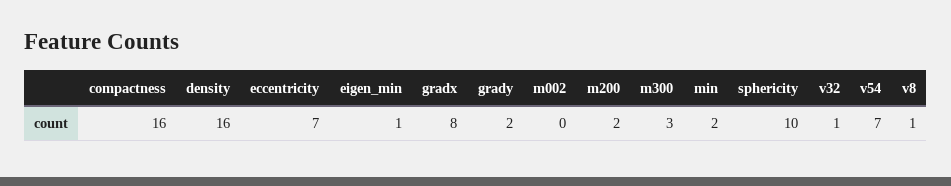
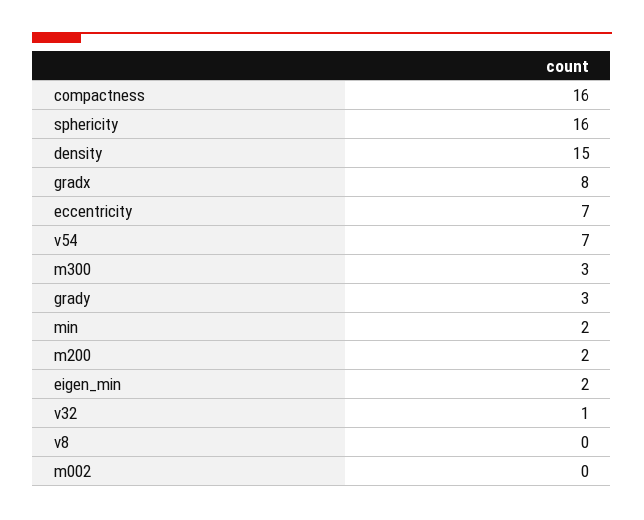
density: 16 -> 15
eigen_min: 1 -> 2
grady: 2 -> 3
sphericity: 10 -> 16
v8: 1 -> 0

